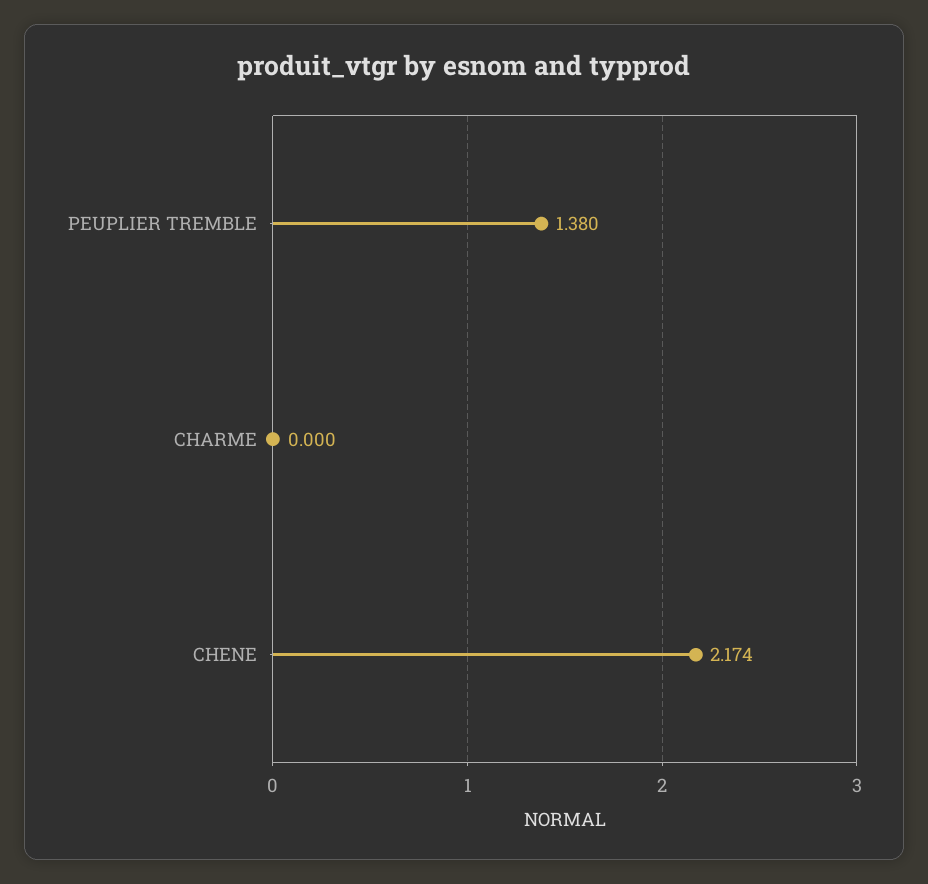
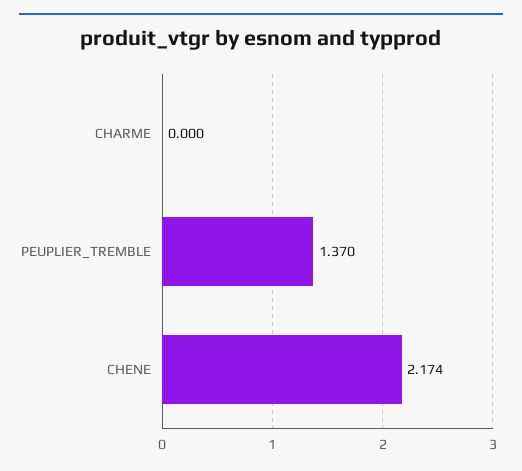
PEUPLIER TREMBLE: 1.38 -> 1.37

